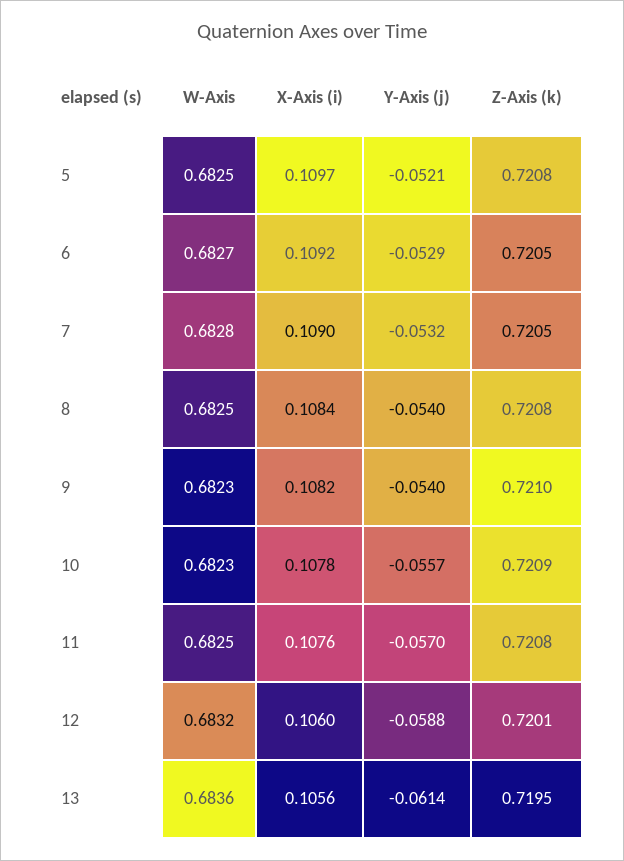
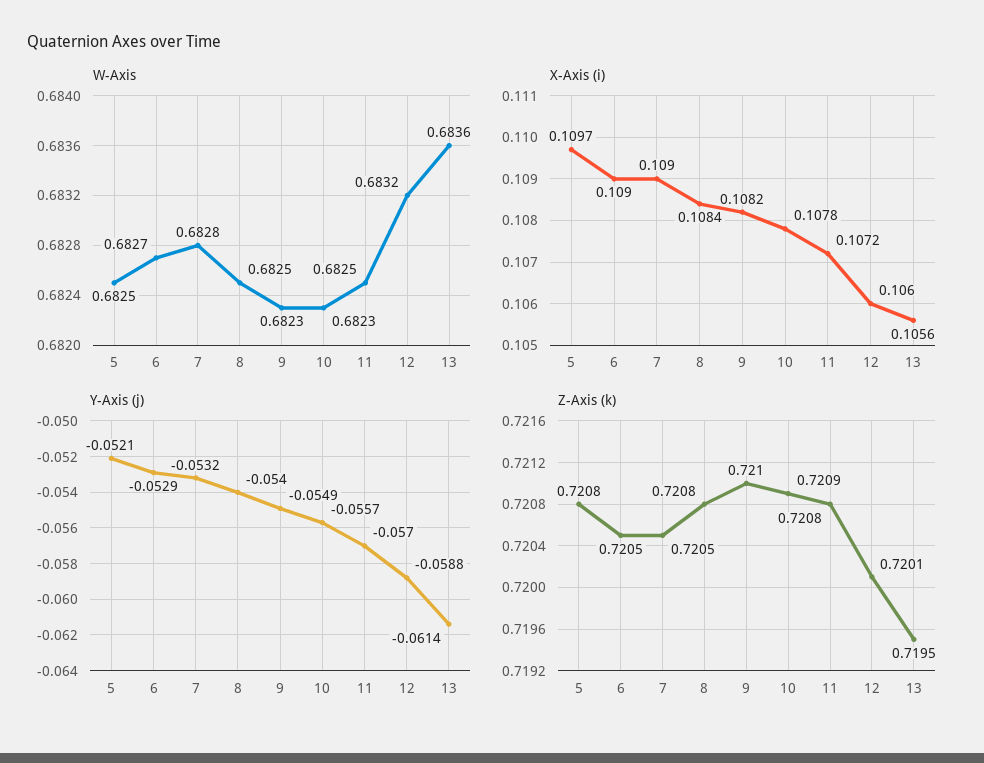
X-Axis (i), 6: 0.1092 -> 0.109
Y-Axis (j), 9: -0.054 -> -0.0549
X-Axis (i), 11: 0.1076 -> 0.1072

